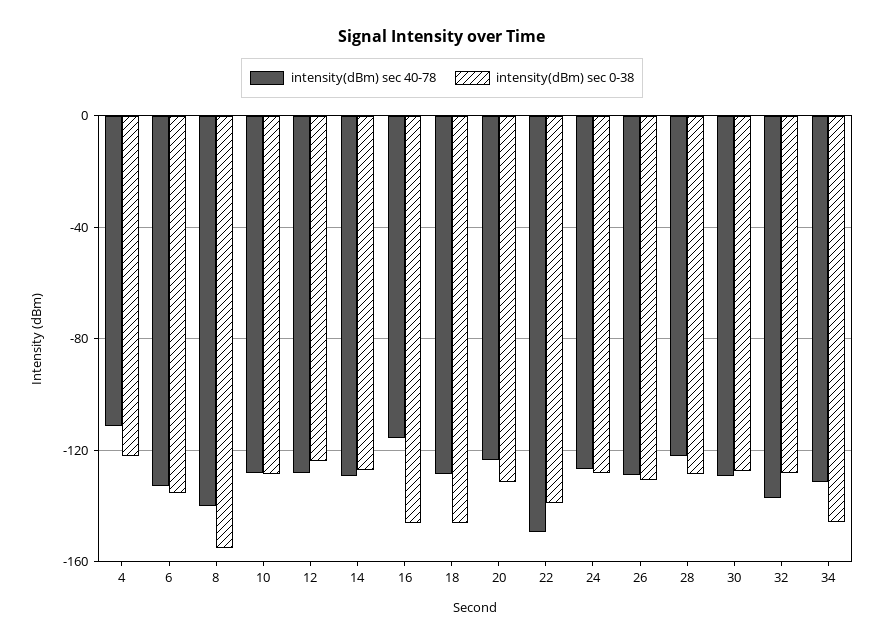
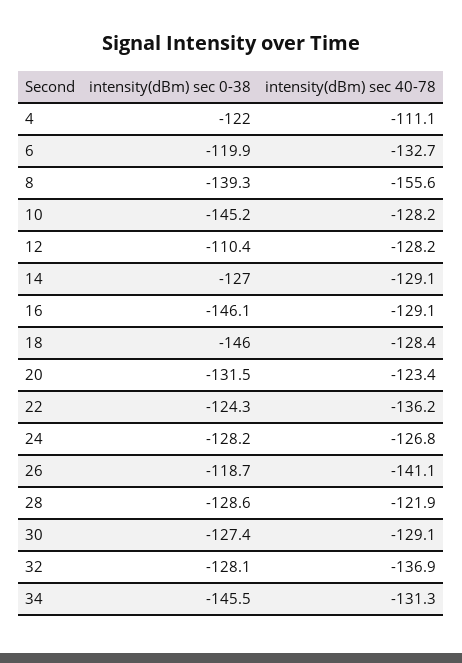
intensity(dBm) sec 0-38, 6: -135 -> -119.9
intensity(dBm) sec 40-78, 8: -140 -> -155.6
intensity(dBm) sec 0-38, 8: -155 -> -139.3
intensity(dBm) sec 0-38, 10: -130 -> -145.2
intensity(dBm) sec 0-38, 12: -125 -> -110.4
intensity(dBm) sec 40-78, 16: -115 -> -129.1
intensity(dBm) sec 40-78, 22: -150 -> -136.2
intensity(dBm) sec 0-38, 22: -140 -> -124.3
intensity(dBm) sec 40-78, 26: -130 -> -141.1
intensity(dBm) sec 0-38, 26: -130 -> -118.7

